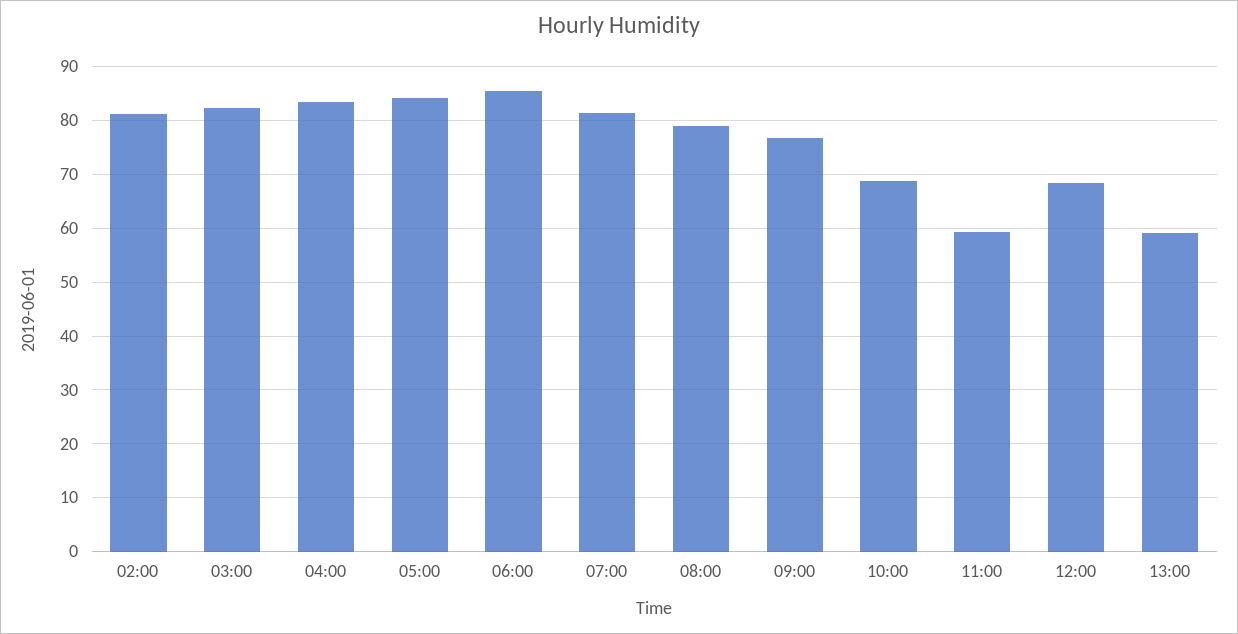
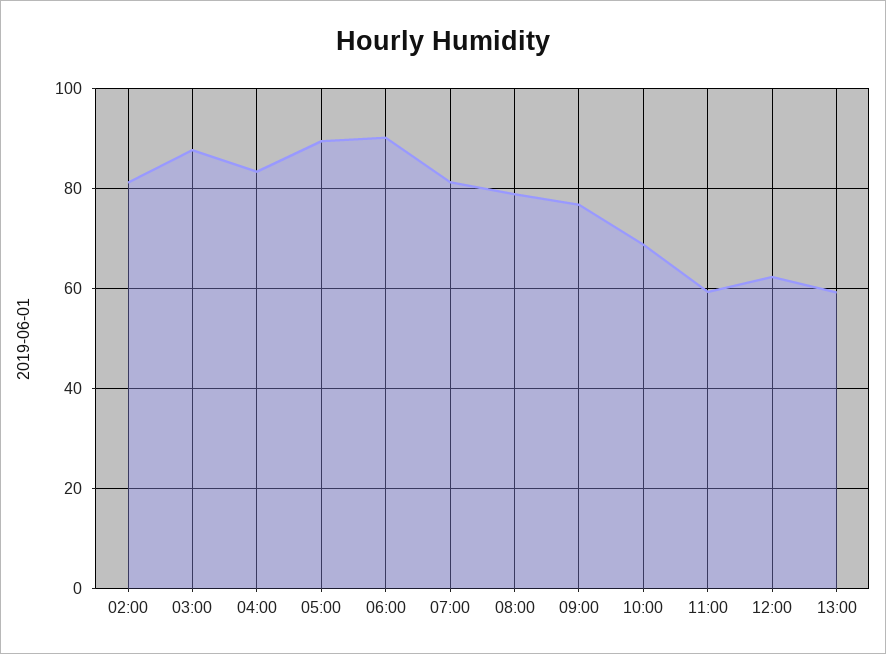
03:00: 82 -> 88
05:00: 84 -> 90
06:00: 86 -> 90
12:00: 68 -> 62

